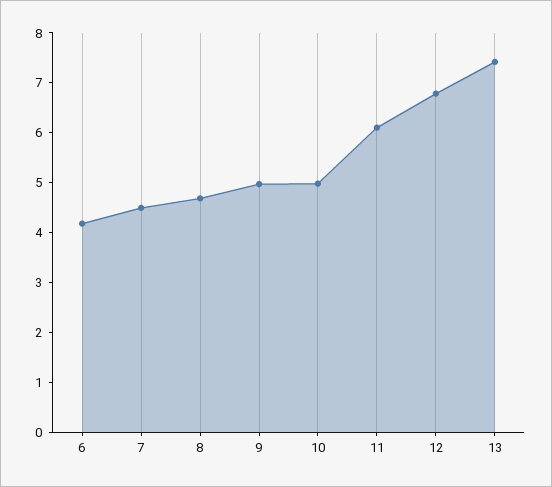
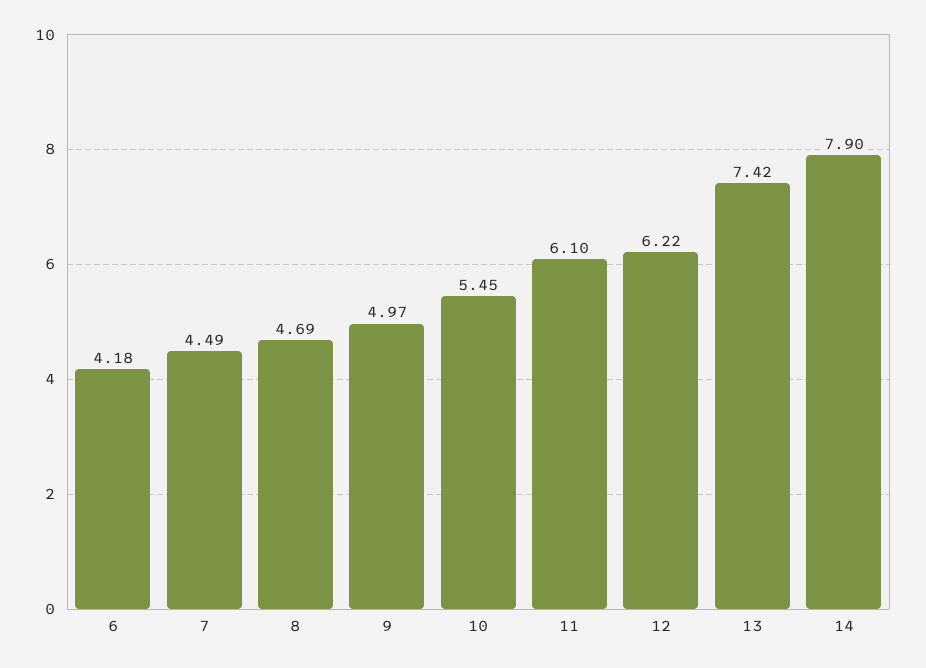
10: 5 -> 5.45
12: 6.8 -> 6.22
14: none -> 7.9

